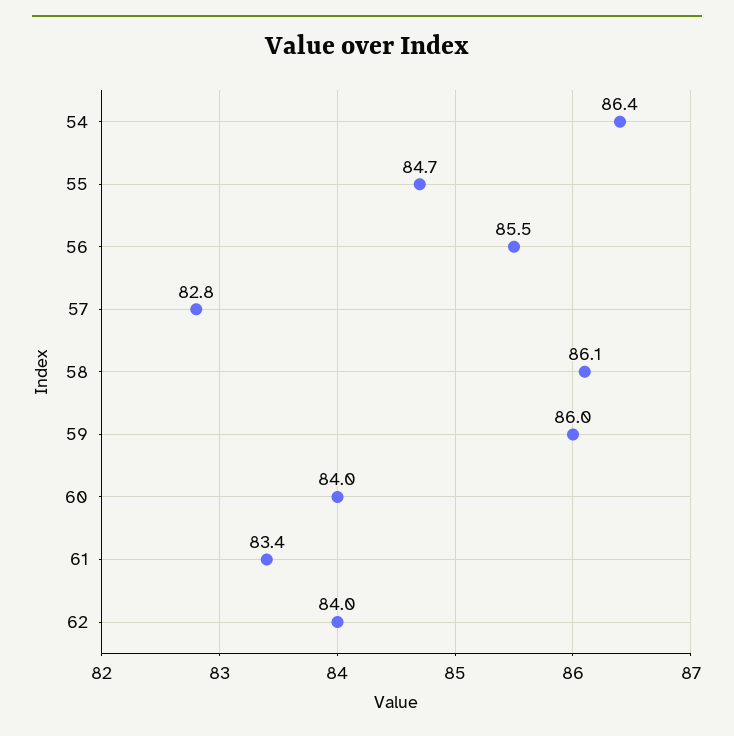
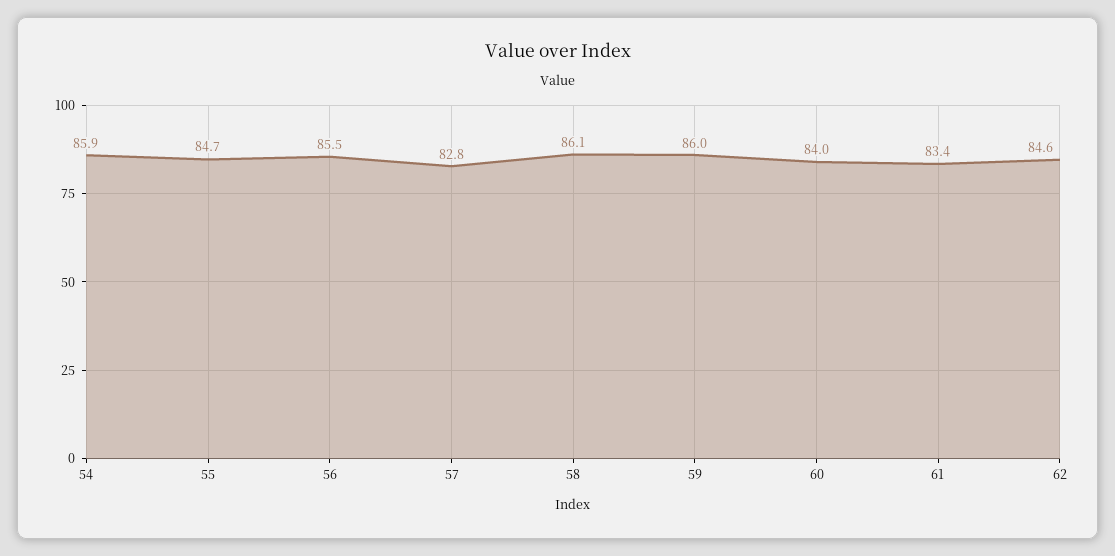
54: 86.4 -> 85.9
62: 84 -> 84.6

